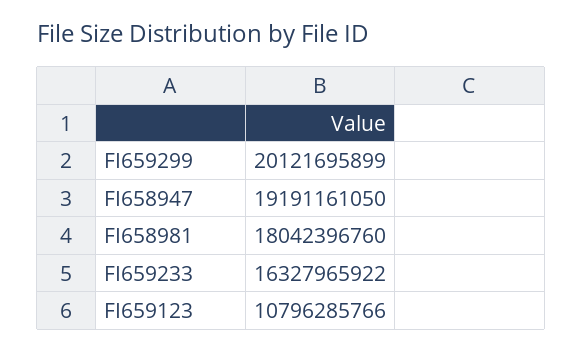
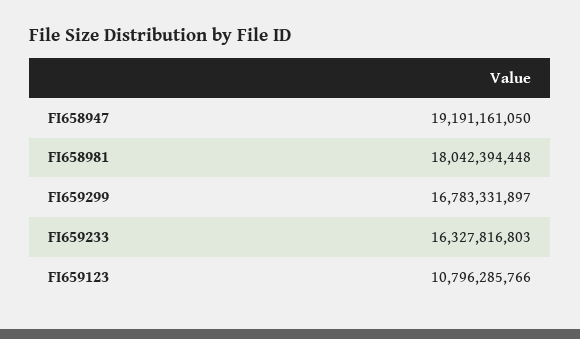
FI659299: 20121695899 -> 16783331897
FI658981: 18042396760 -> 18042394448
FI659233: 16327965922 -> 16327816803

